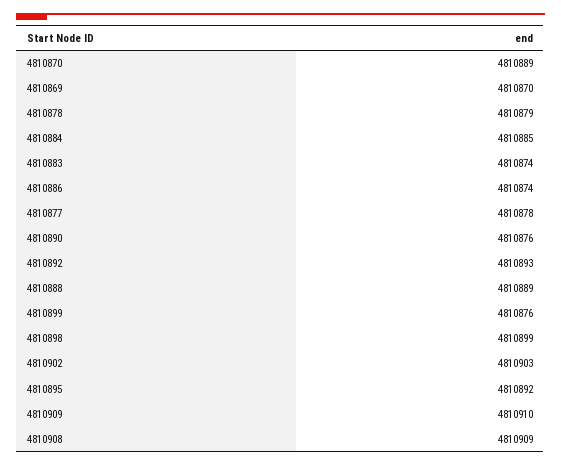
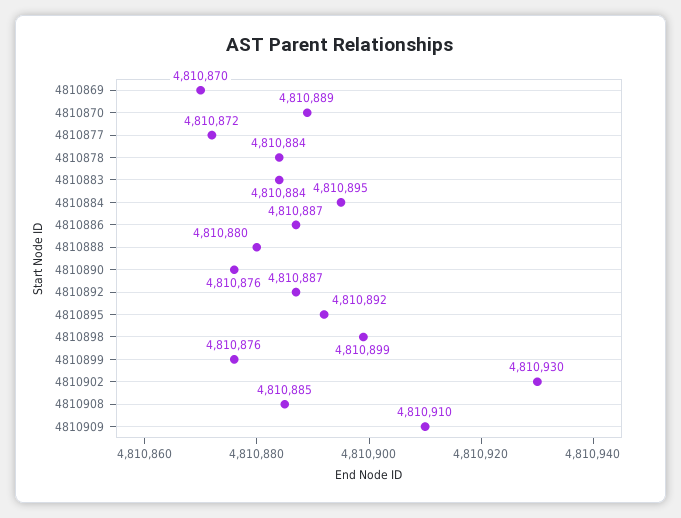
4810878: 4810879 -> 4810884
4810884: 4810885 -> 4810895
4810883: 4810874 -> 4810884
4810886: 4810874 -> 4810887
4810877: 4810878 -> 4810872
4810892: 4810893 -> 4810887
4810888: 4810889 -> 4810880
4810902: 4810903 -> 4810930
4810908: 4810909 -> 4810885

